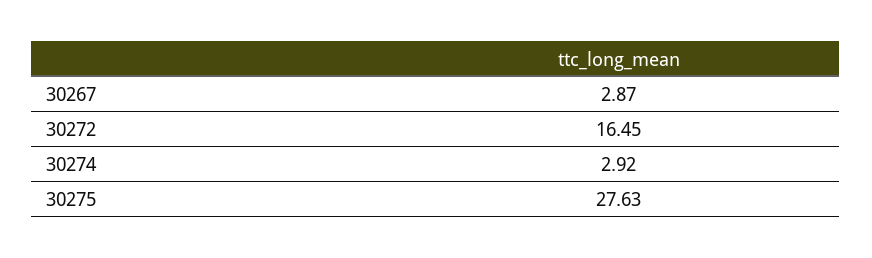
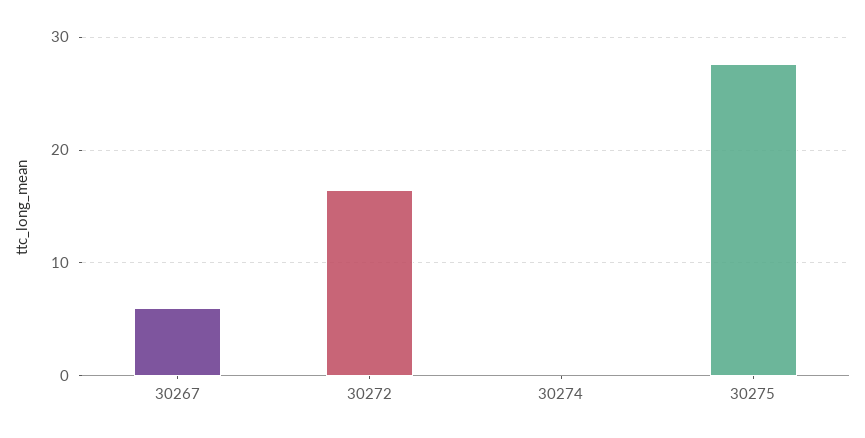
30267: 2.87 -> 6
30274: 2.92 -> 0

